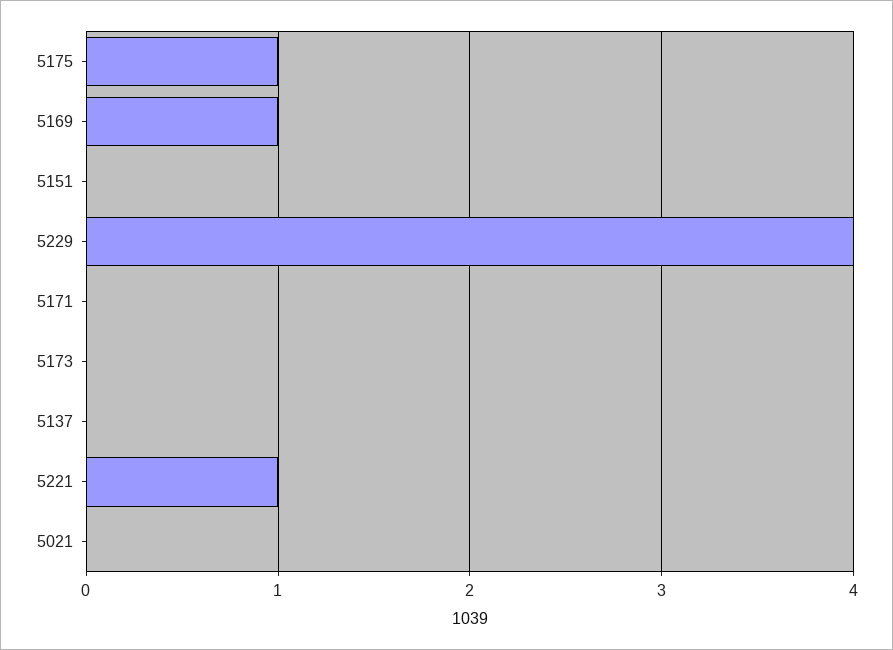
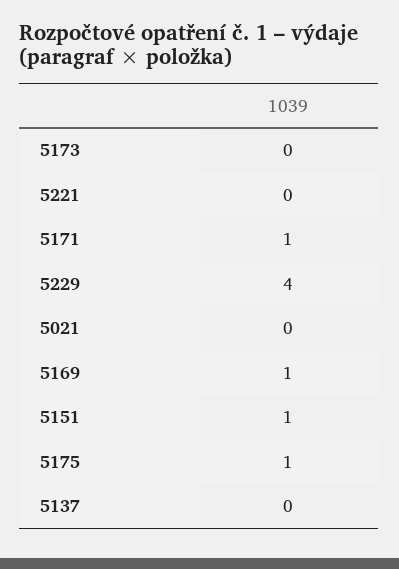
5151: 0 -> 1
5171: 0 -> 1
5221: 1 -> 0

